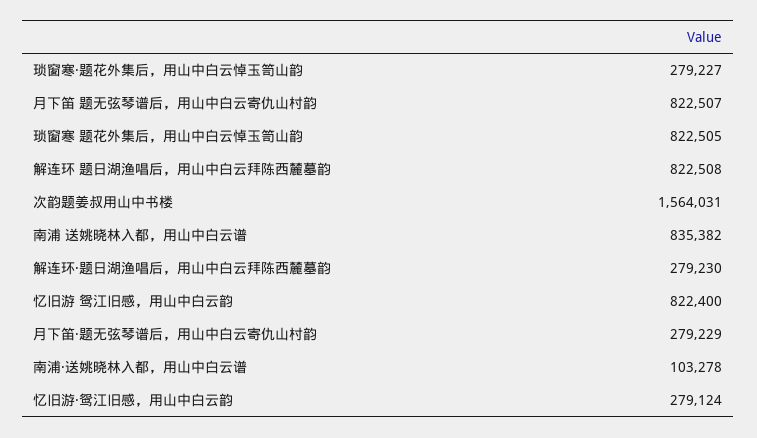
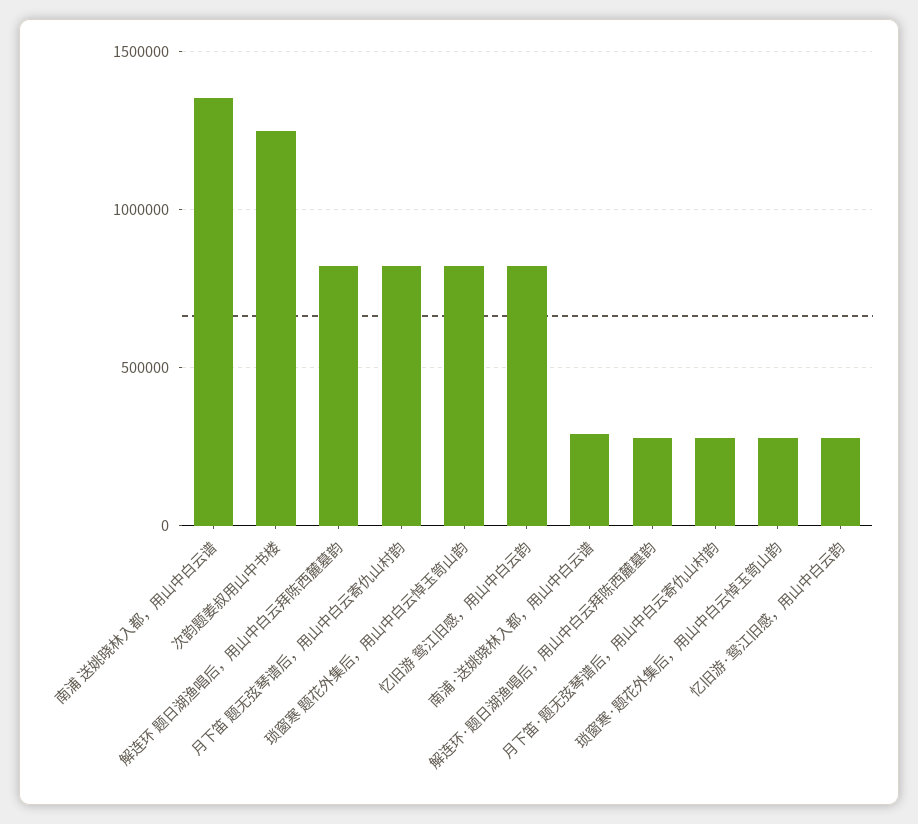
次韵题姜叔用山中书楼: 1564031 -> 1250000
南浦 送姚晓林入都，用山中白云谱: 835382 -> 1350000
南浦·送姚晓林入都，用山中白云谱: 103278 -> 300000

